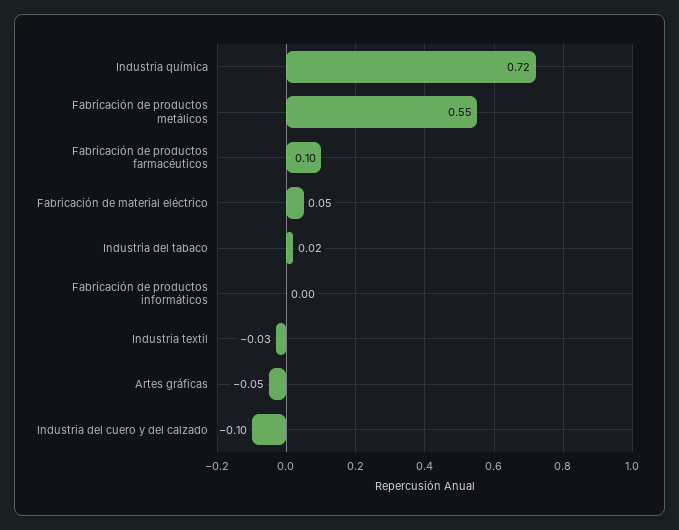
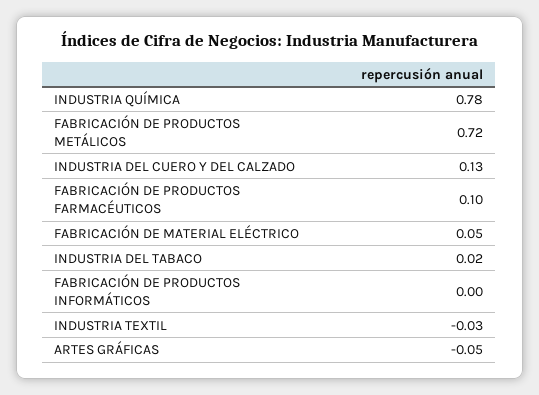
Industria química: 0.72 -> 0.78
Fabricación de productos metálicos: 0.55 -> 0.72
Industria del cuero y del calzado: -0.1 -> 0.13

